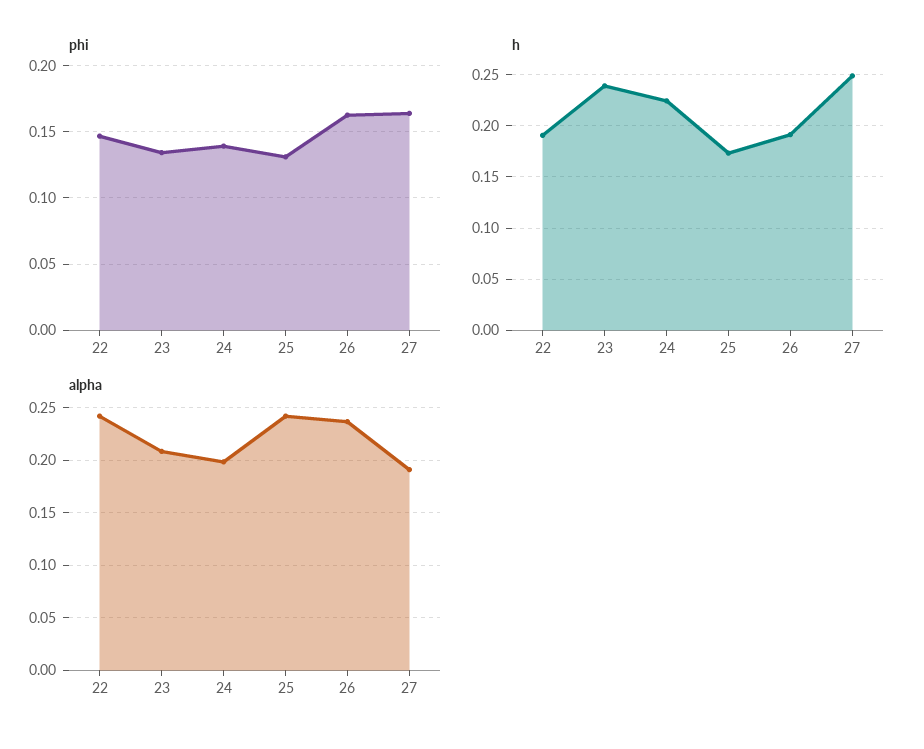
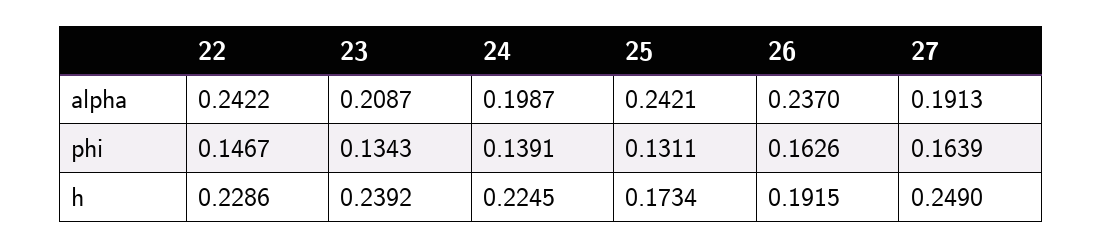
h, 22: 0.19 -> 0.2286

